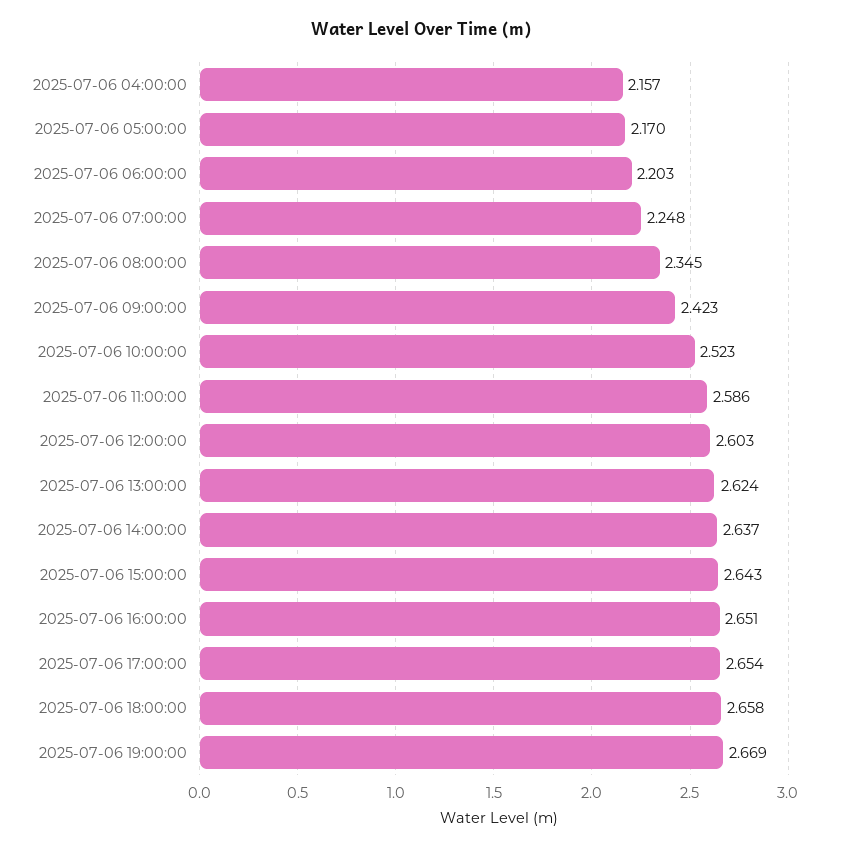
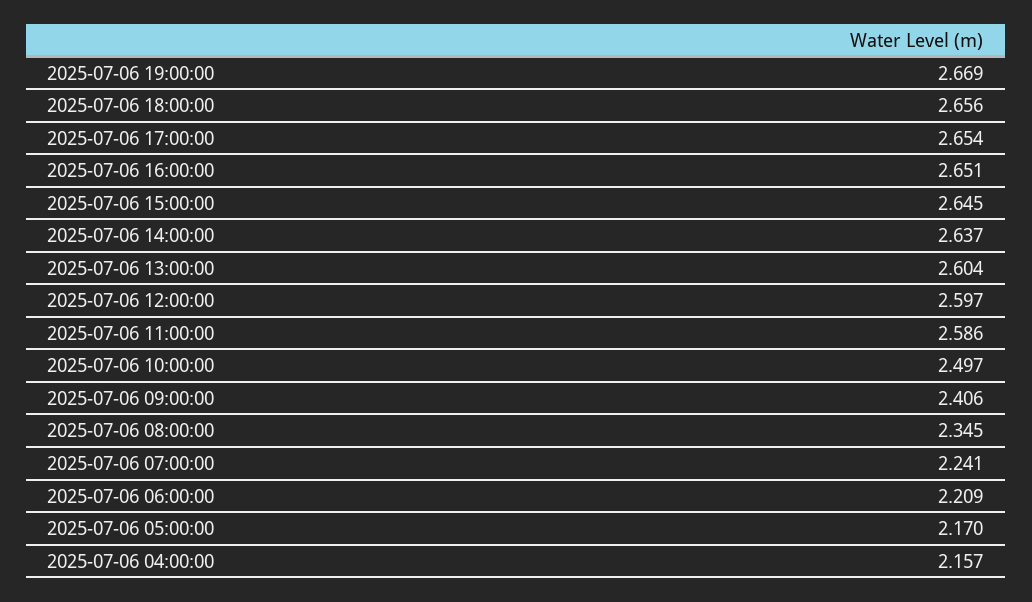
2025-07-06 06:00:00: 2.203 -> 2.209
2025-07-06 07:00:00: 2.248 -> 2.241
2025-07-06 09:00:00: 2.423 -> 2.406
2025-07-06 10:00:00: 2.523 -> 2.497
2025-07-06 12:00:00: 2.603 -> 2.597
2025-07-06 13:00:00: 2.624 -> 2.604
2025-07-06 15:00:00: 2.643 -> 2.645
2025-07-06 18:00:00: 2.658 -> 2.656

